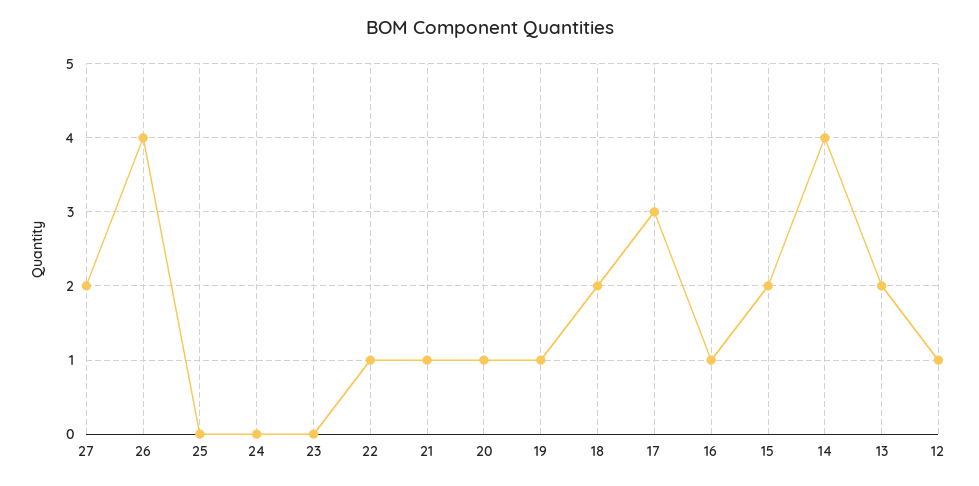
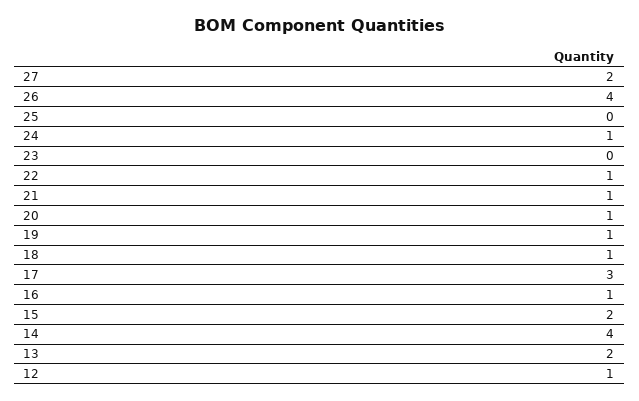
24: 0 -> 1
18: 2 -> 1

